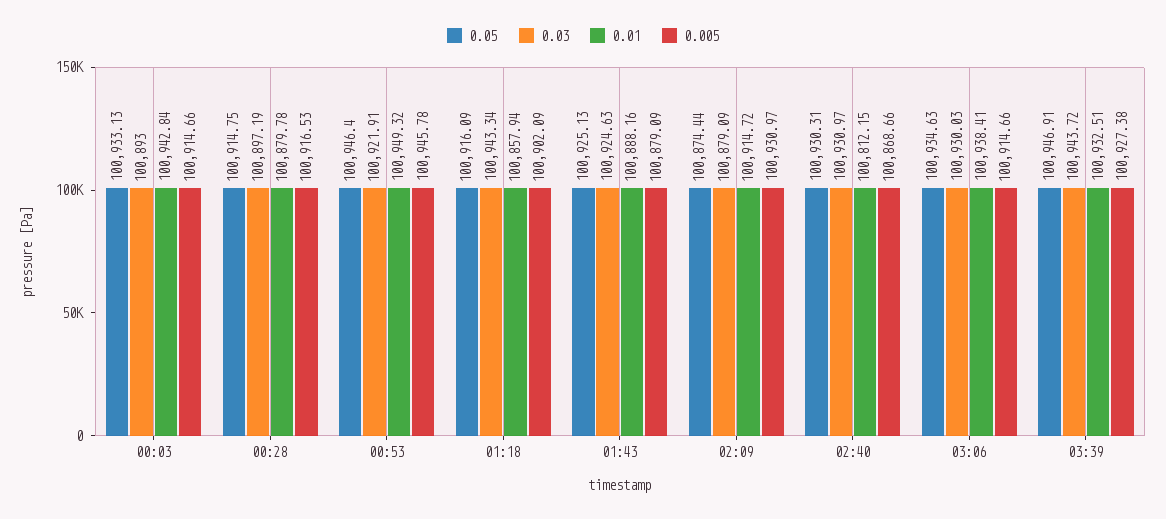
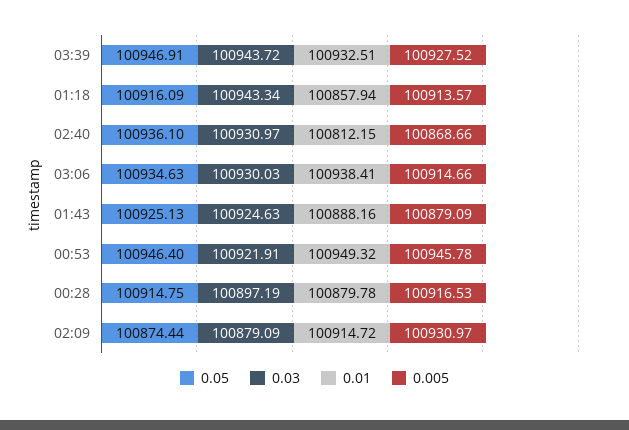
0.05, 00:03: 100933.13 -> none
0.03, 00:03: 100893 -> none
0.01, 00:03: 100942.84 -> none
0.005, 00:03: 100914.66 -> none
0.005, 01:18: 100902.09 -> 100913.57
0.05, 02:40: 100930.31 -> 100936.1
0.005, 03:39: 100927.38 -> 100927.52

